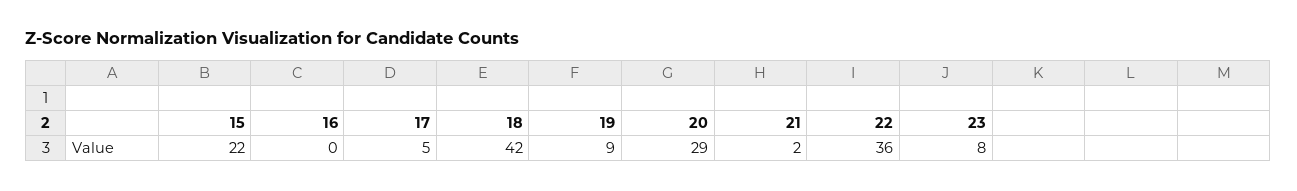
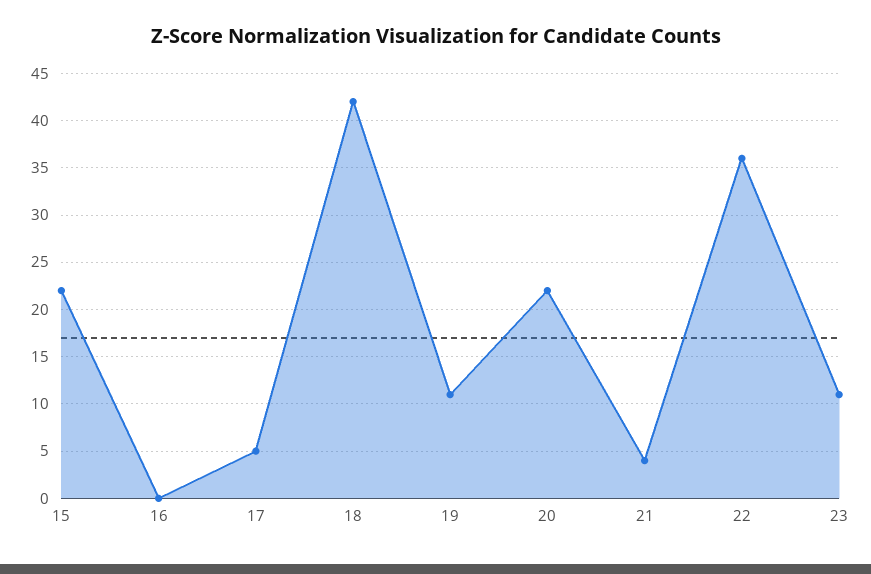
19: 9 -> 11
20: 29 -> 22
21: 2 -> 4
23: 8 -> 11

